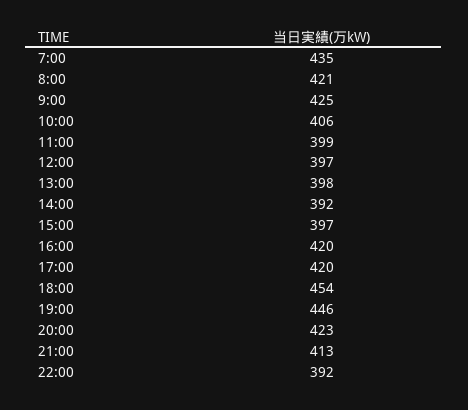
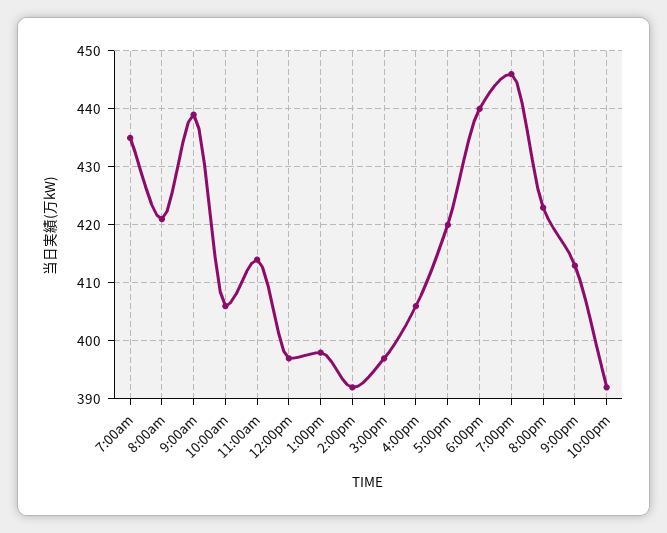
9:00: 425 -> 440
11:00: 399 -> 415
16:00: 420 -> 405
18:00: 454 -> 440

